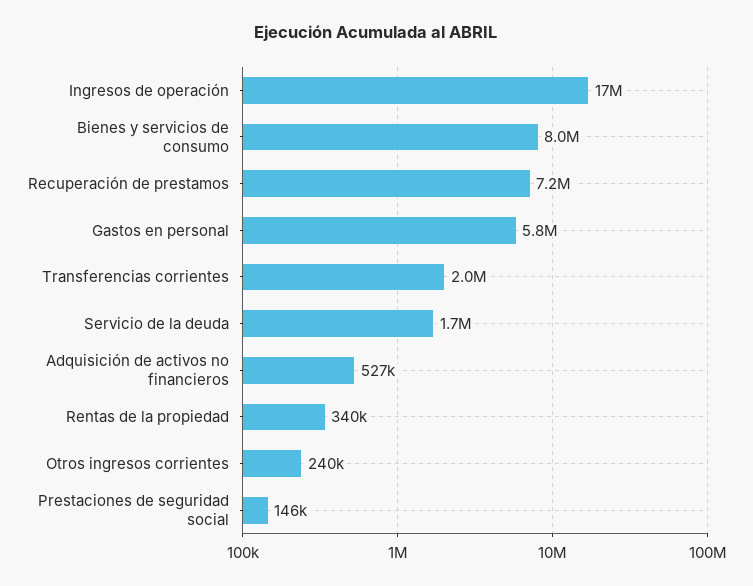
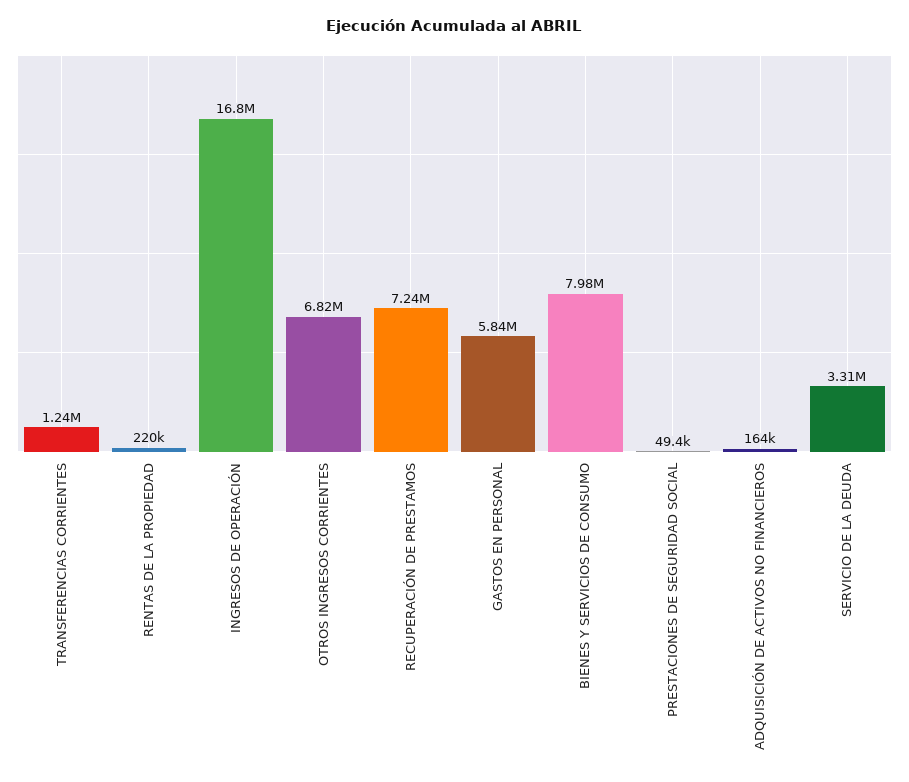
Transferencias corrientes: 2000000 -> 1240000
Servicio de la deuda: 1700000 -> 3310000
Adquisición de activos no financieros: 527000 -> 164000
Rentas de la propiedad: 340000 -> 220000
Otros ingresos corrientes: 240000 -> 6820000
Prestaciones de seguridad social: 146000 -> 49400

